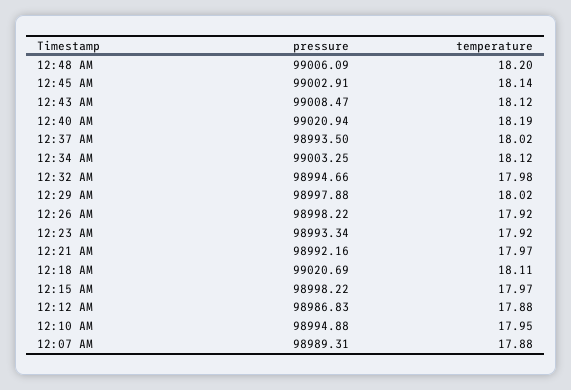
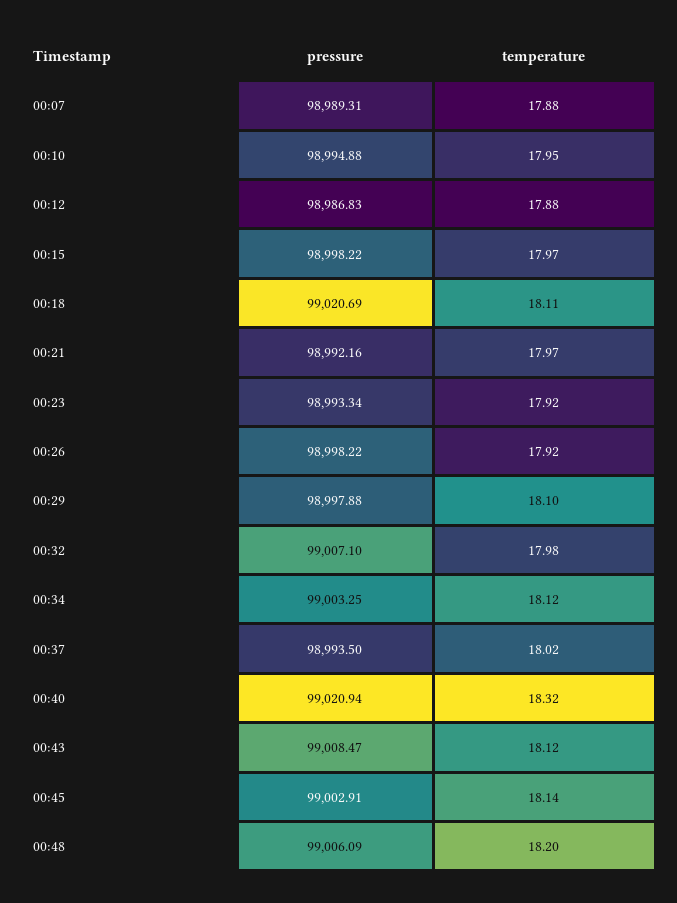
temperature, 12:40 AM: 18.19 -> 18.32
pressure, 12:32 AM: 98994.66 -> 99007.1
temperature, 12:29 AM: 18.02 -> 18.1

